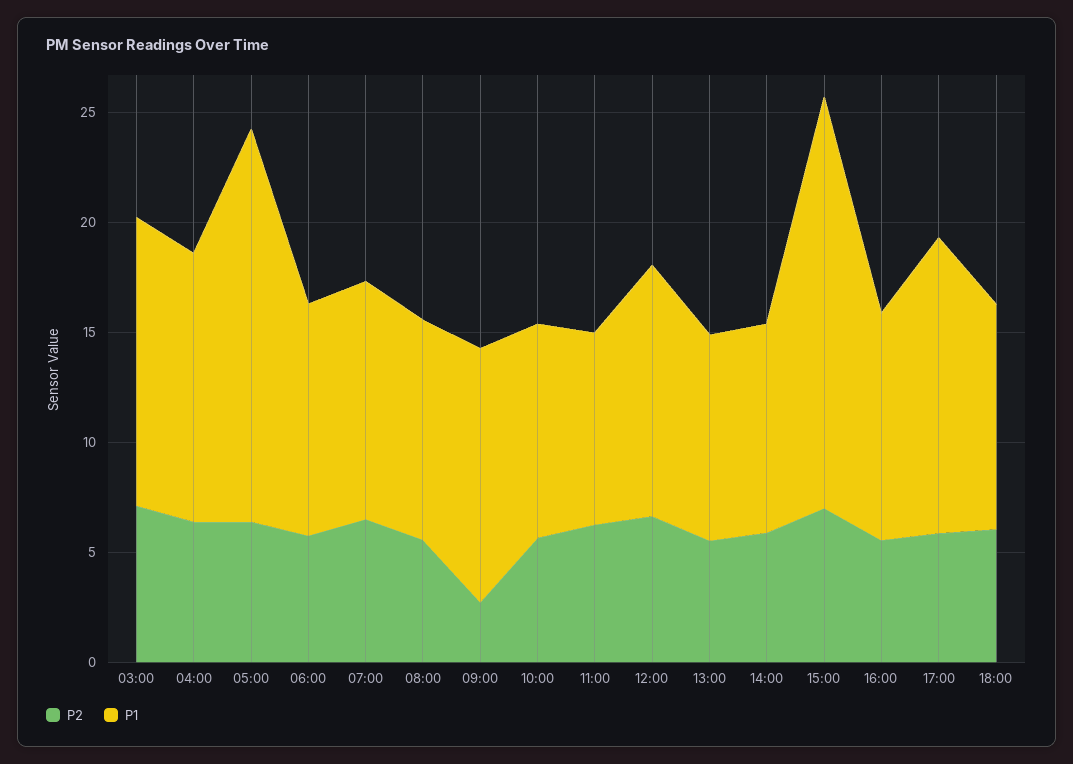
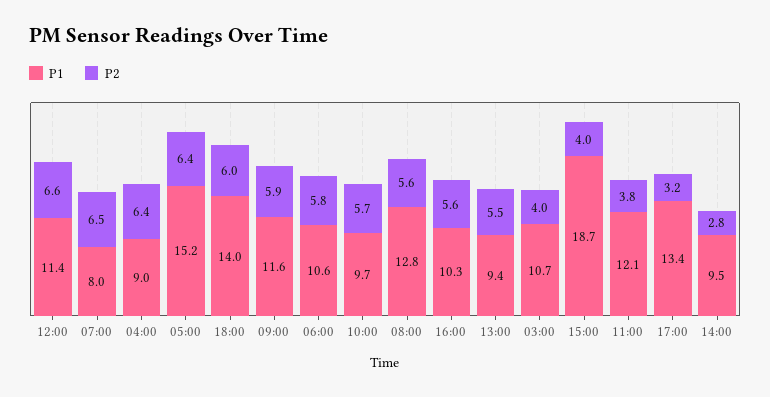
P2, 03:00: 7 -> 4
P1, 03:00: 13 -> 10.7
P1, 04:00: 12 -> 9
P1, 05:00: 18 -> 15.2
P1, 07:00: 11 -> 8
P1, 08:00: 10 -> 12.8
P2, 09:00: 3 -> 5.9
P2, 11:00: 6 -> 3.8
P1, 11:00: 9 -> 12.1
P2, 14:00: 6 -> 2.8
P2, 15:00: 7 -> 4
P2, 17:00: 6 -> 3.2
P1, 18:00: 10 -> 14

